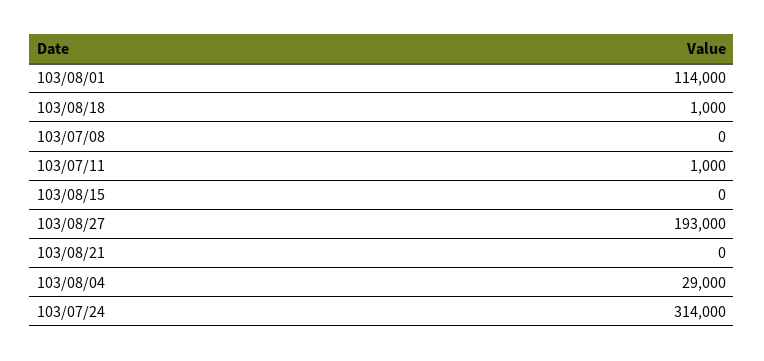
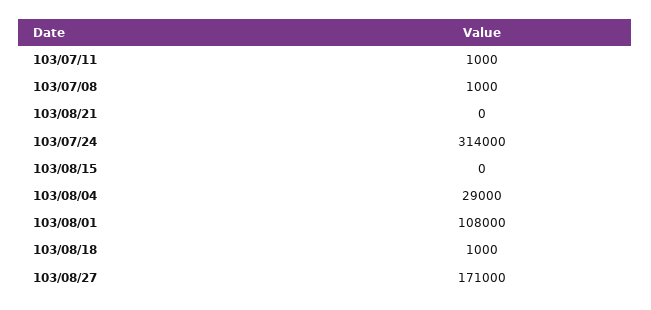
103/08/01: 114000 -> 108000
103/07/08: 0 -> 1000
103/08/27: 193000 -> 171000

